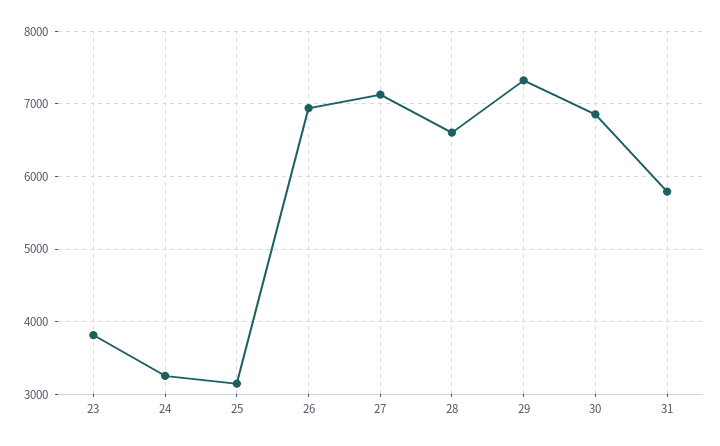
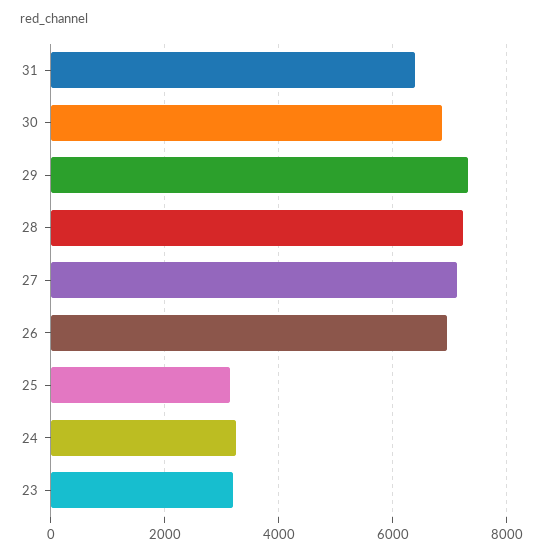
23: 3800 -> 3200
28: 6600 -> 7200
31: 5800 -> 6400

